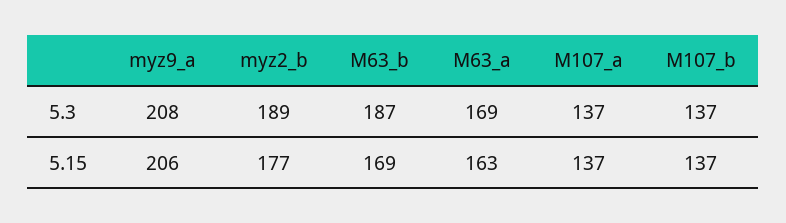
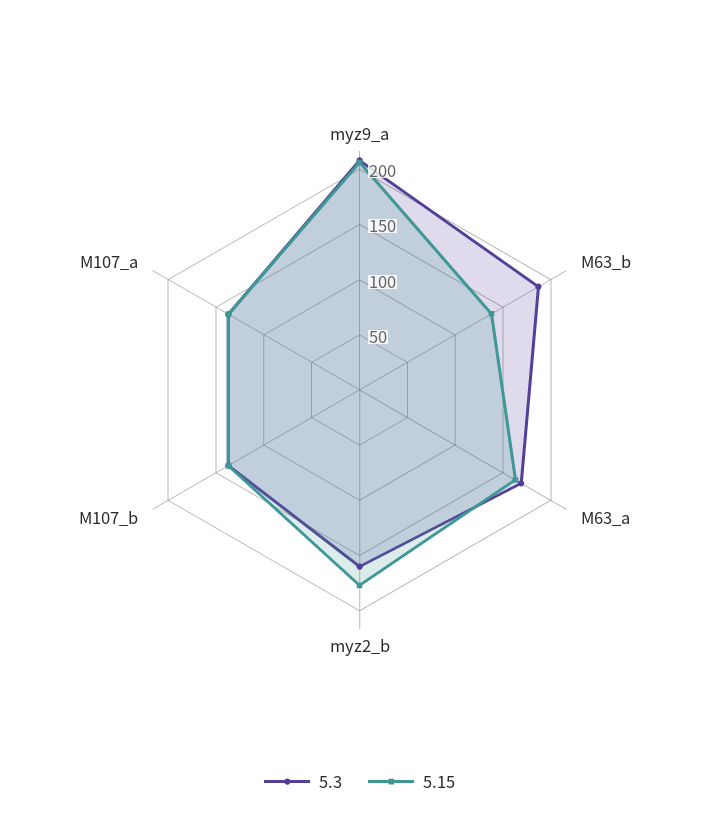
5.3, myz2_b: 189 -> 160
5.15, M63_b: 169 -> 140

